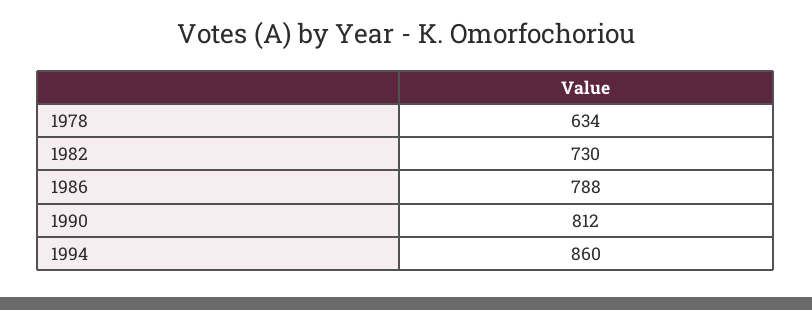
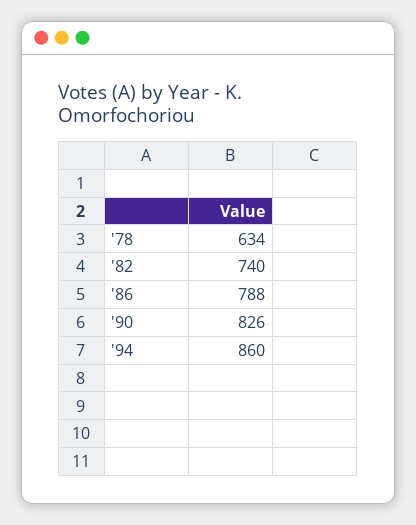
1982: 730 -> 740
1990: 812 -> 826

